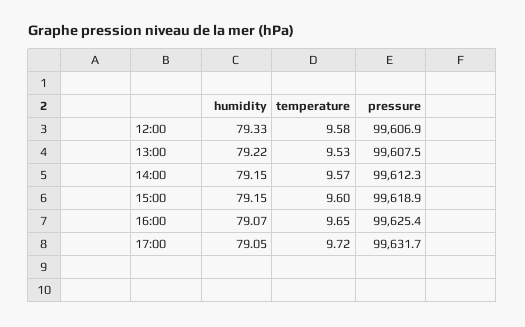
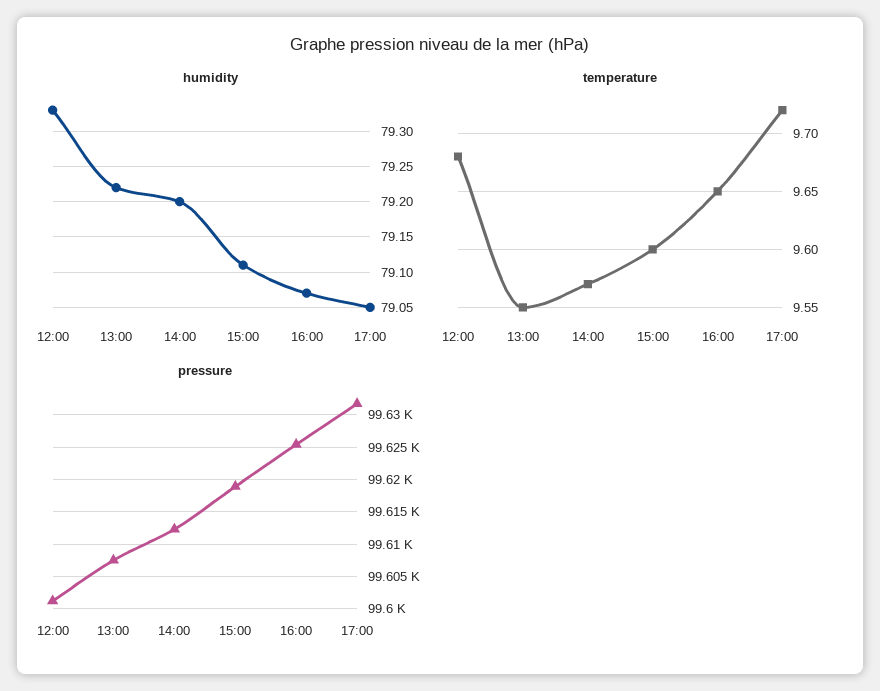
temperature, 12:00: 9.58 -> 9.68
pressure, 12:00: 99606.9 -> 99601
temperature, 13:00: 9.53 -> 9.55
humidity, 14:00: 79.15 -> 79.2
humidity, 15:00: 79.15 -> 79.11

